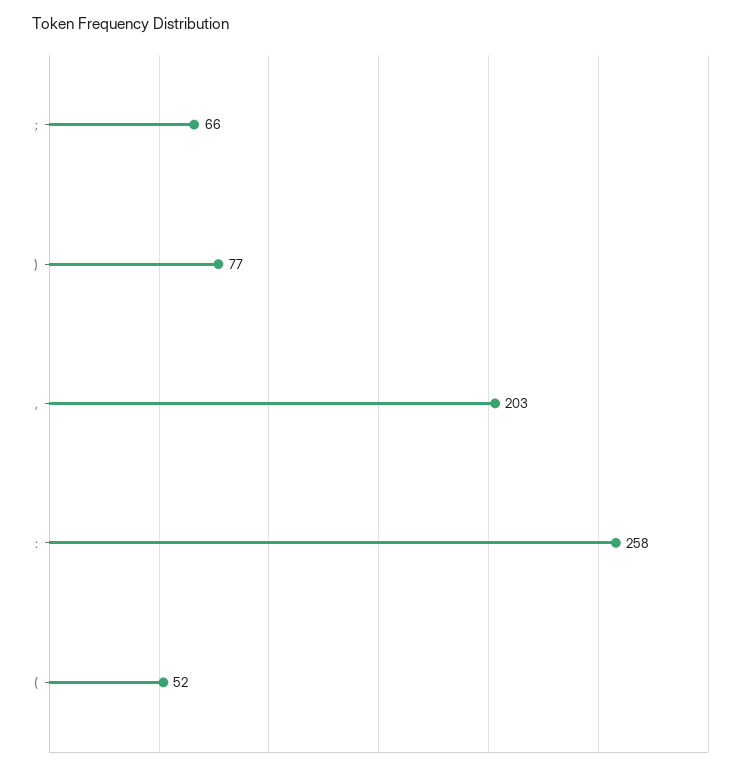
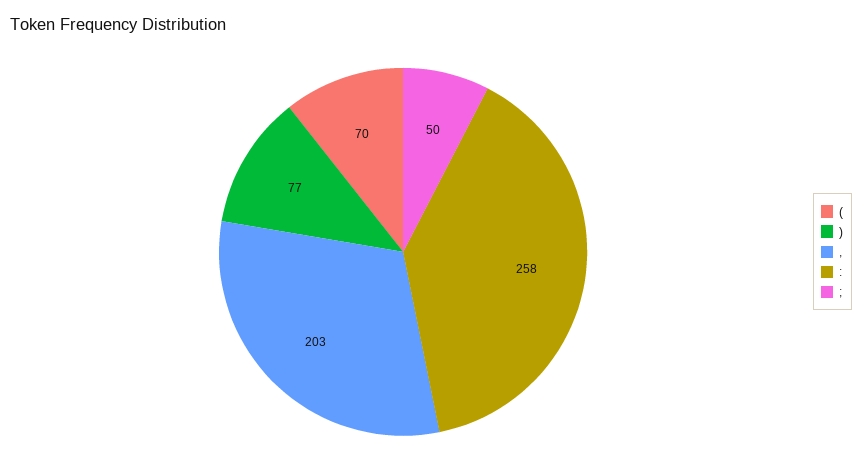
;: 66 -> 50
(: 52 -> 70

